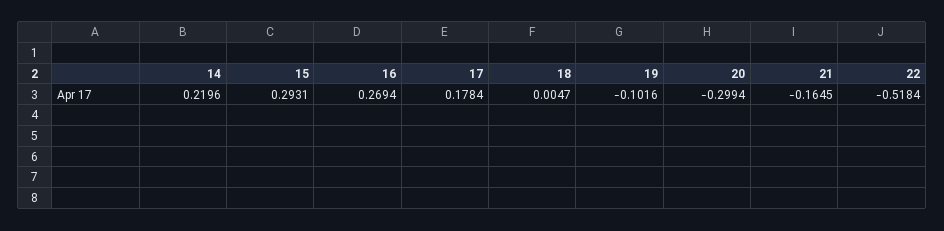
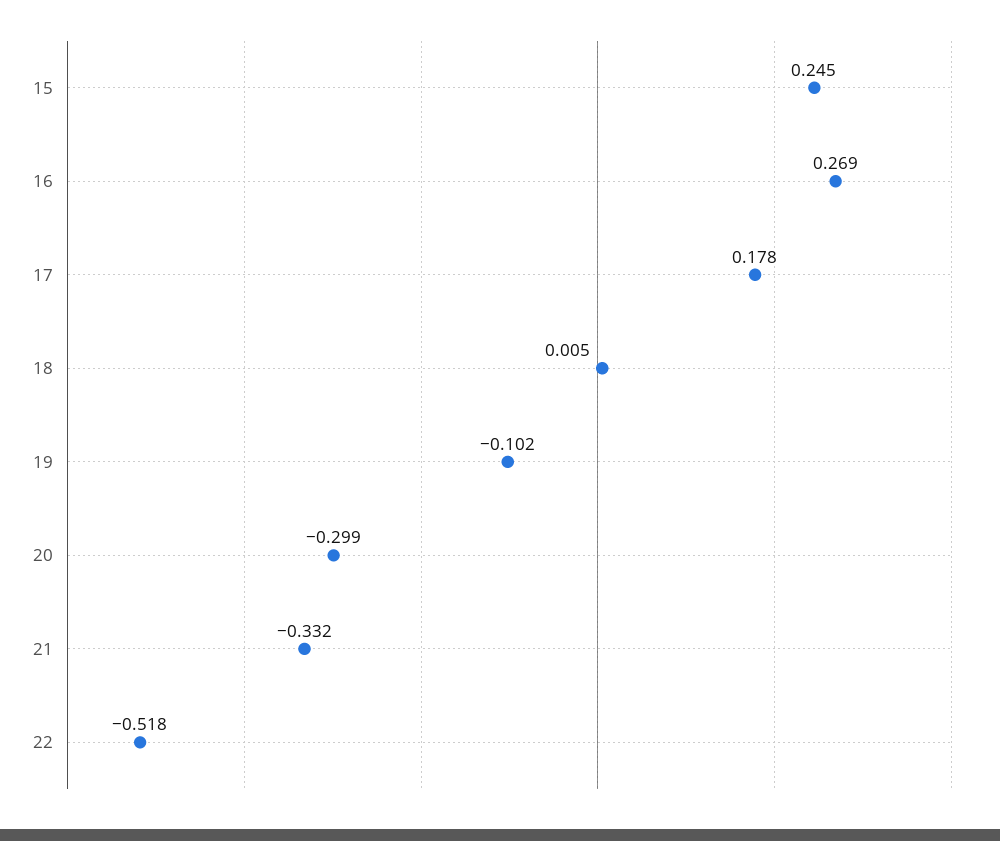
14: 0.2196 -> none
15: 0.2931 -> 0.245
21: -0.1645 -> -0.332

